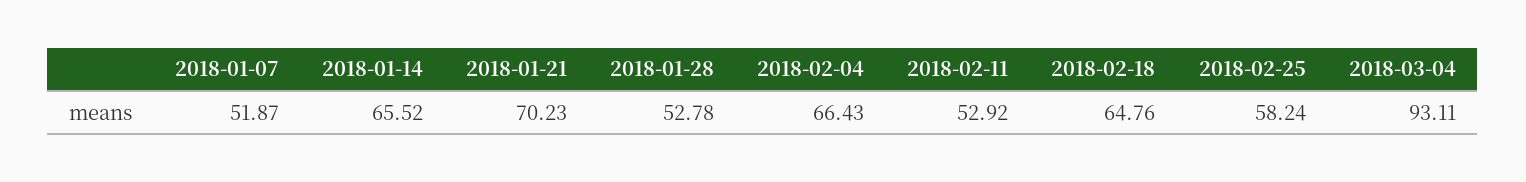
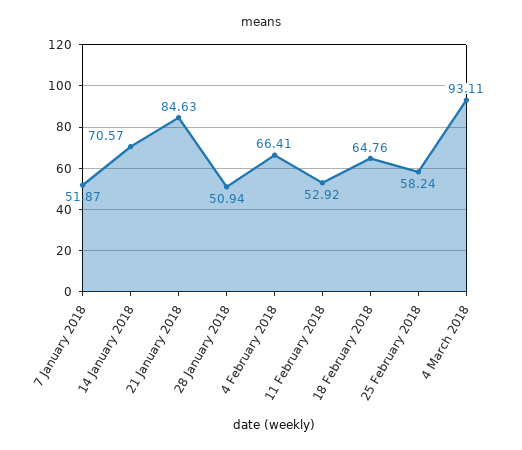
2018-01-14: 65.52 -> 70.57
2018-01-21: 70.23 -> 84.63
2018-01-28: 52.78 -> 50.94
2018-02-04: 66.43 -> 66.41

